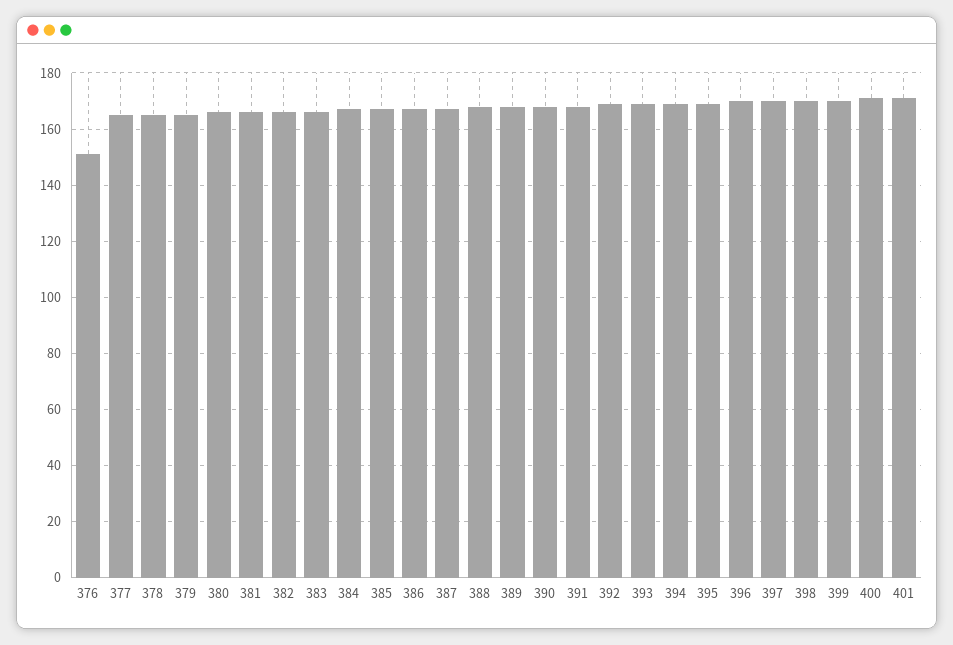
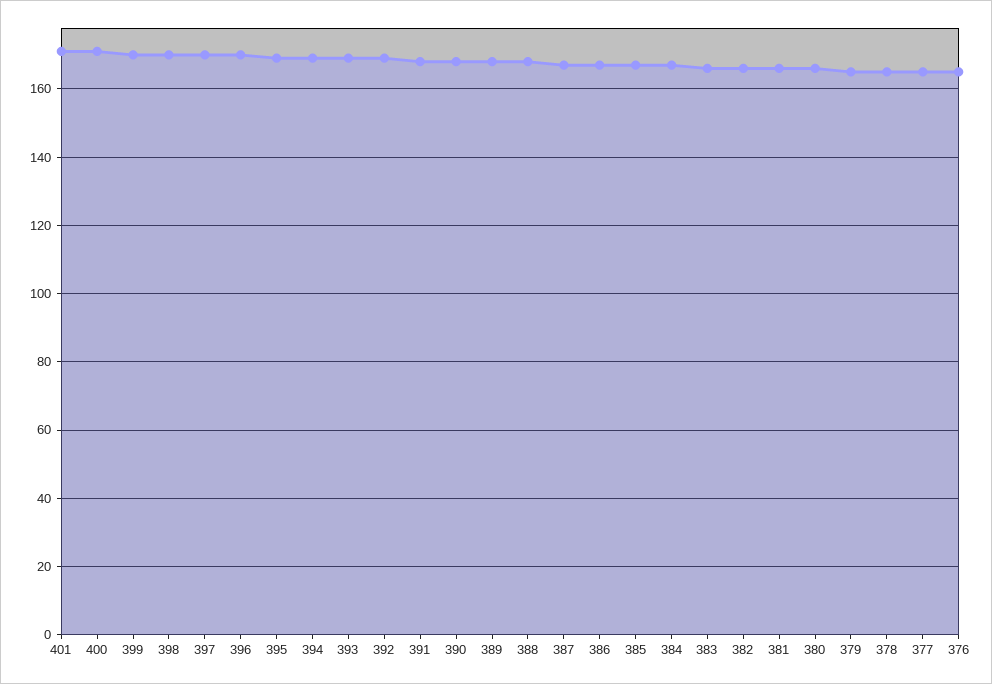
376: 150 -> 165

